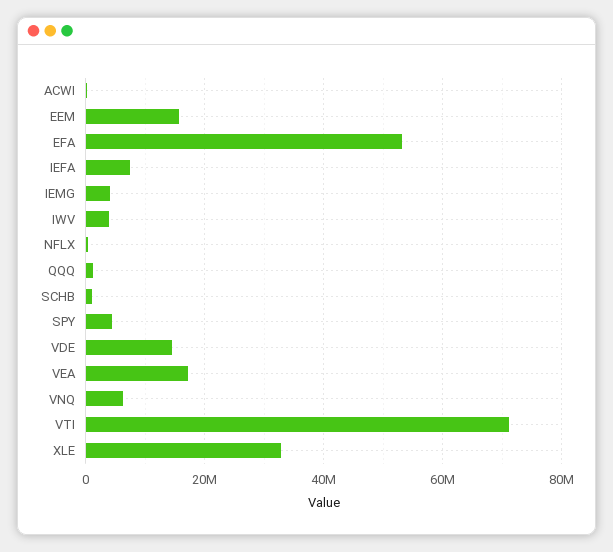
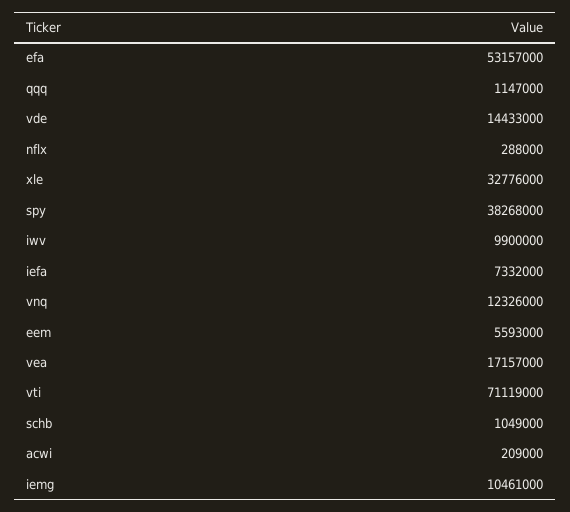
EEM: 16000000 -> 5593000
IEMG: 4000000 -> 10461000
IWV: 4000000 -> 9900000
SPY: 4000000 -> 38268000
VNQ: 6000000 -> 12326000

